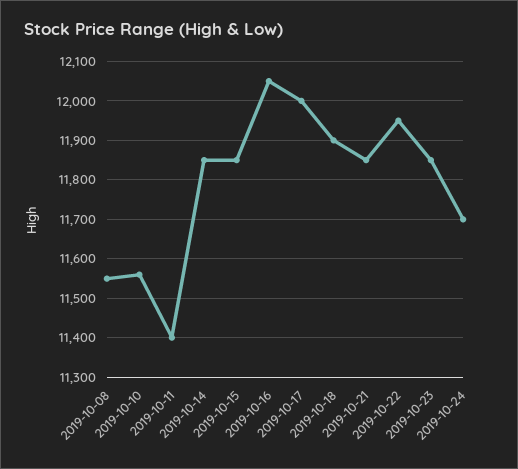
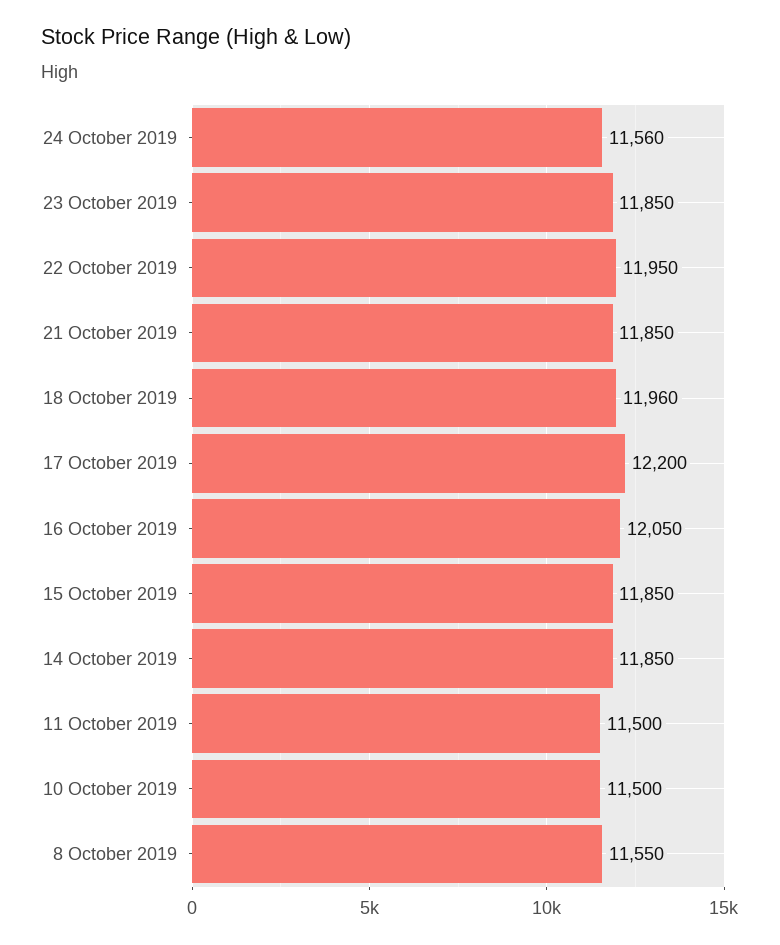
2019-10-10: 11560 -> 11500
2019-10-11: 11400 -> 11500
2019-10-17: 12000 -> 12200
2019-10-18: 11900 -> 11960
2019-10-24: 11700 -> 11560

